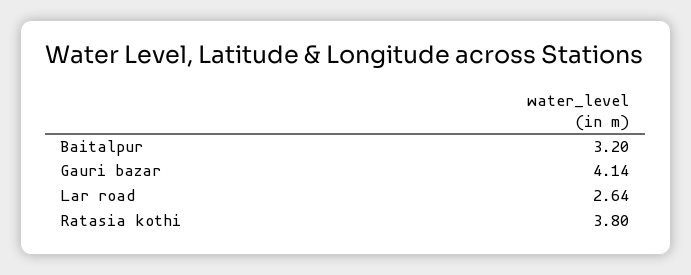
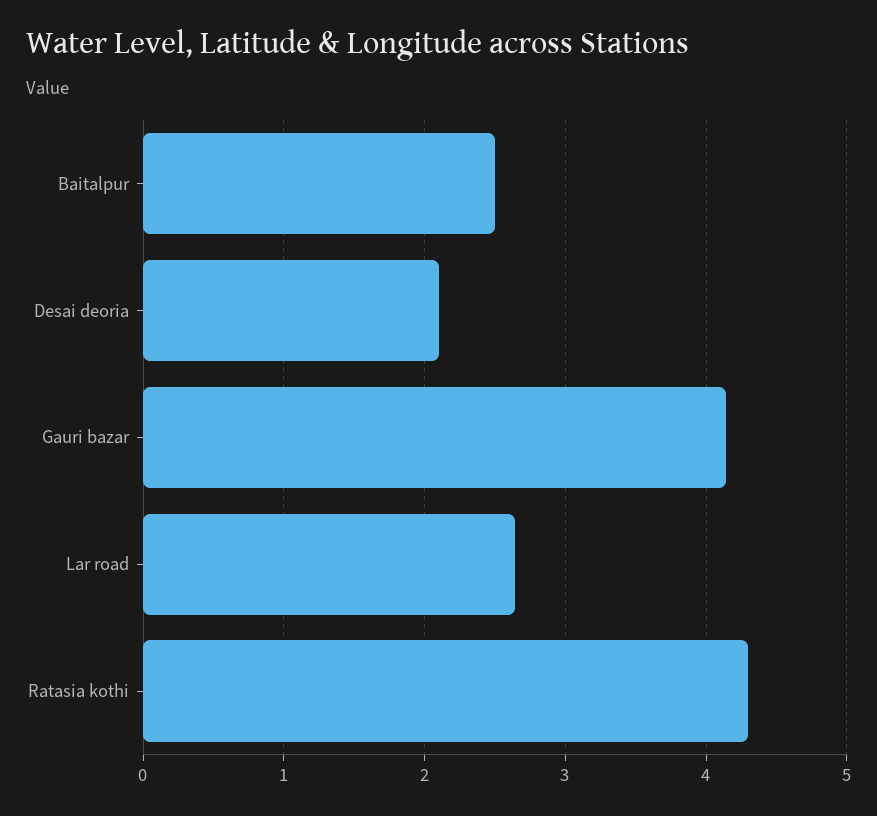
Baitalpur: 3.2 -> 2.5
Ratasia kothi: 3.8 -> 4.3
Desai deoria: none -> 2.1

